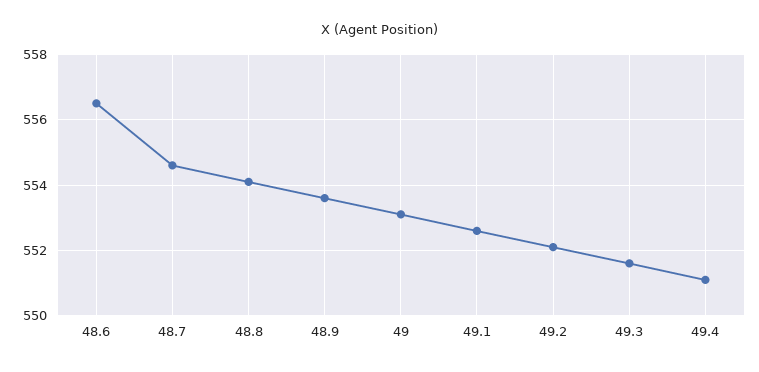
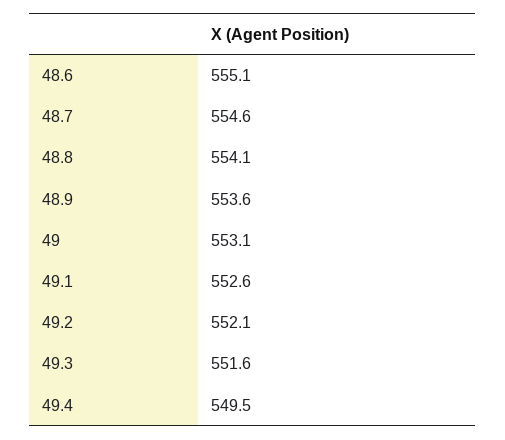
48.6: 556.5 -> 555.1
49.4: 551 -> 549.5

